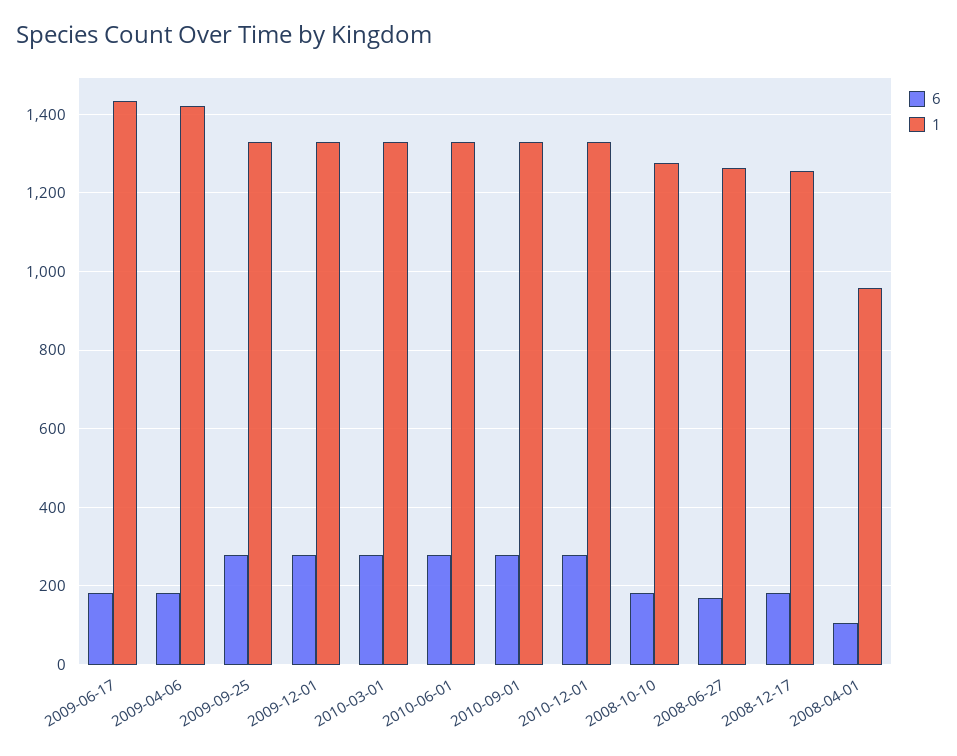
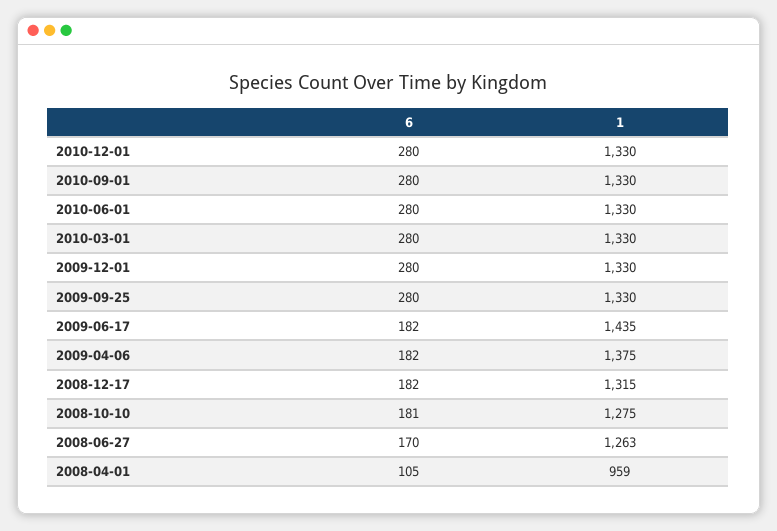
1, 2009-04-06: 1420 -> 1375
1, 2008-12-17: 1260 -> 1315

